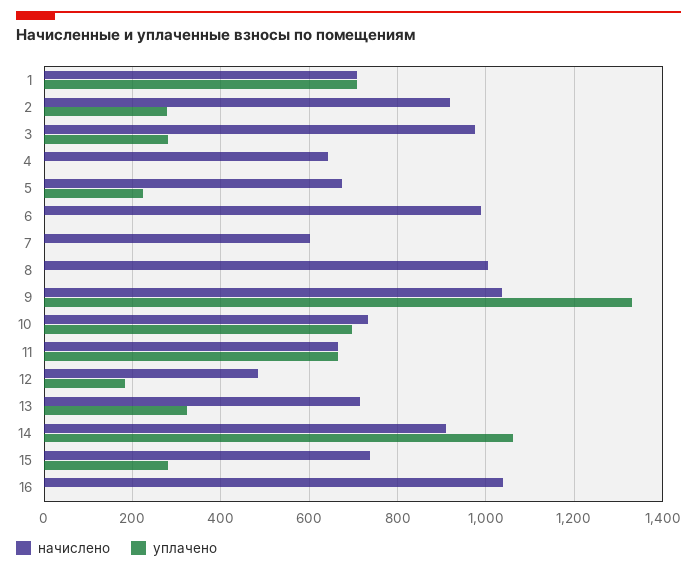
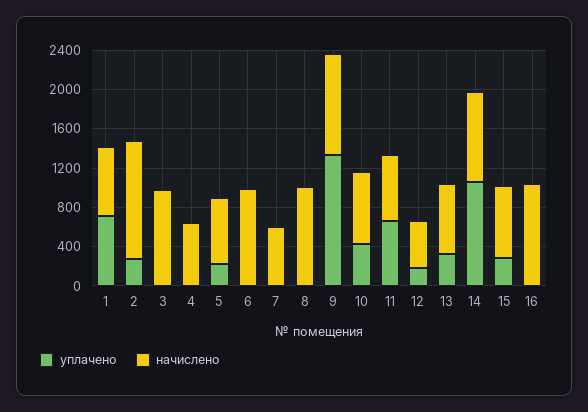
начислено, 2: 920 -> 1200
уплачено, 3: 280 -> 0
уплачено, 10: 700 -> 400

